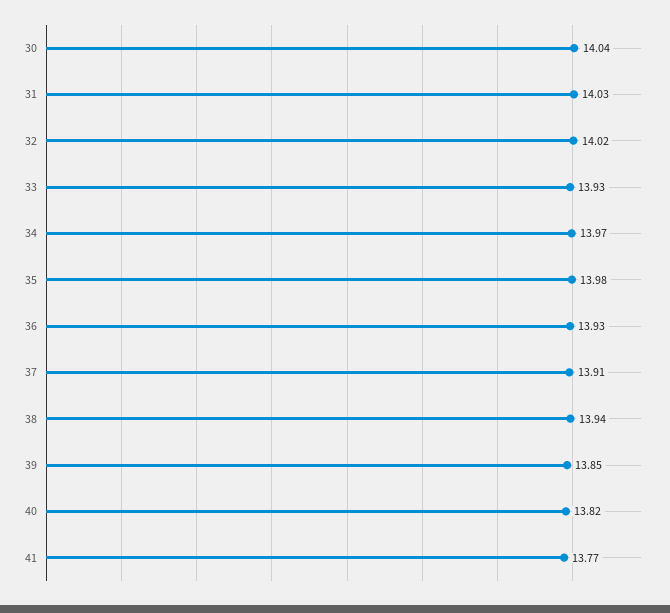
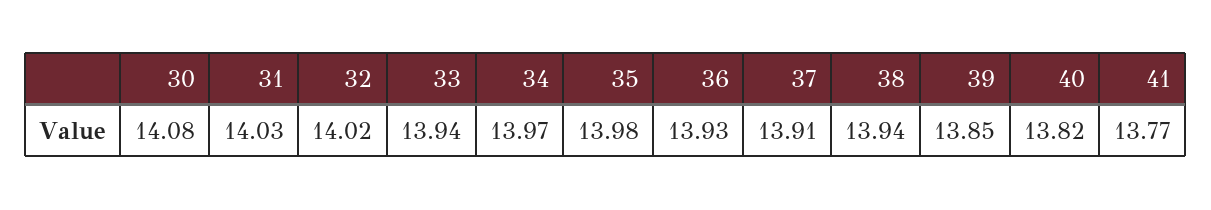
30: 14.04 -> 14.08
33: 13.93 -> 13.94

